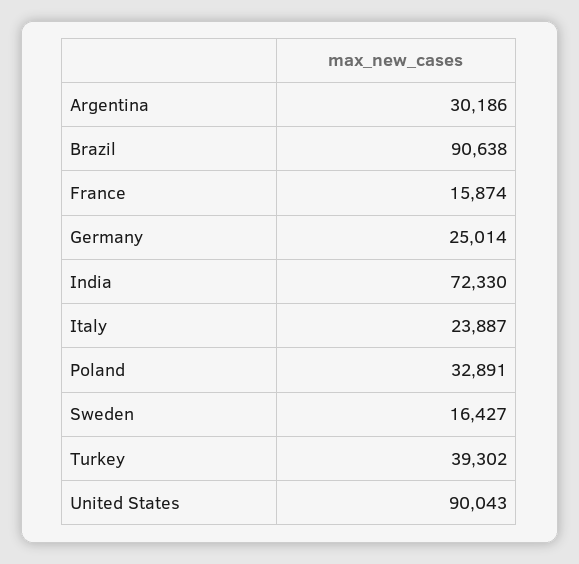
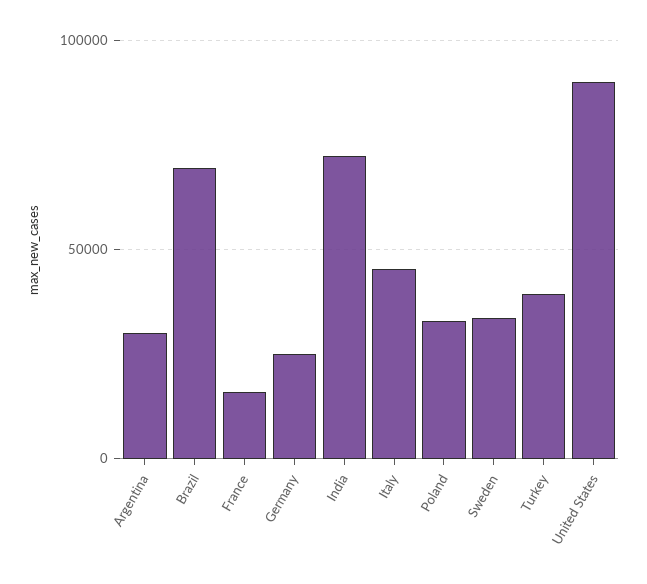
Brazil: 90638 -> 70000
Italy: 23887 -> 45000
Sweden: 16427 -> 35000

